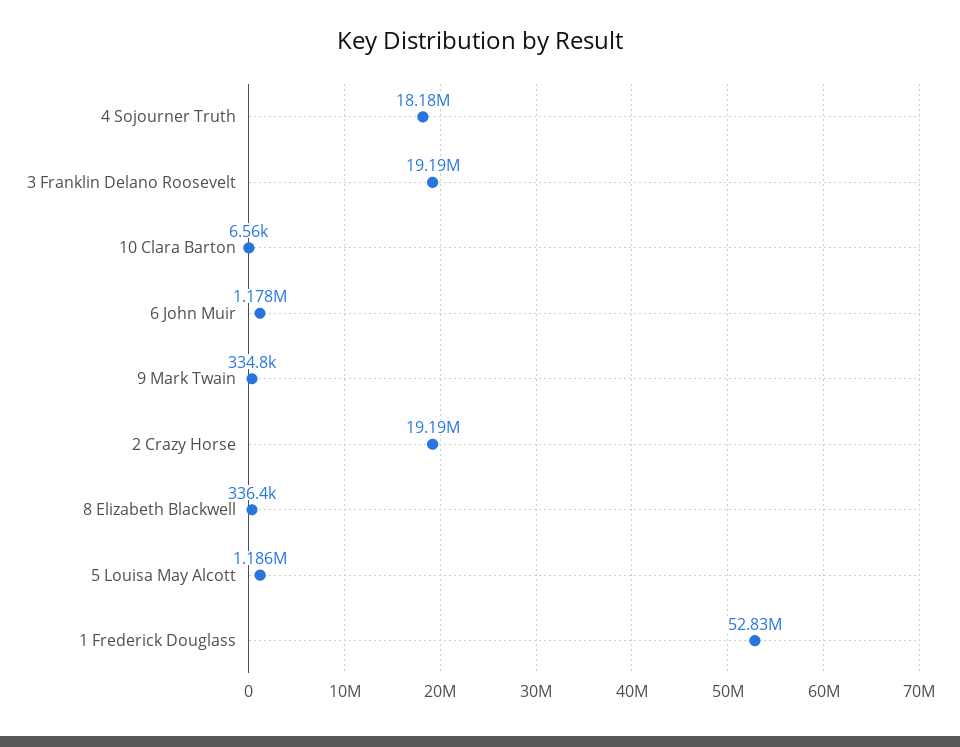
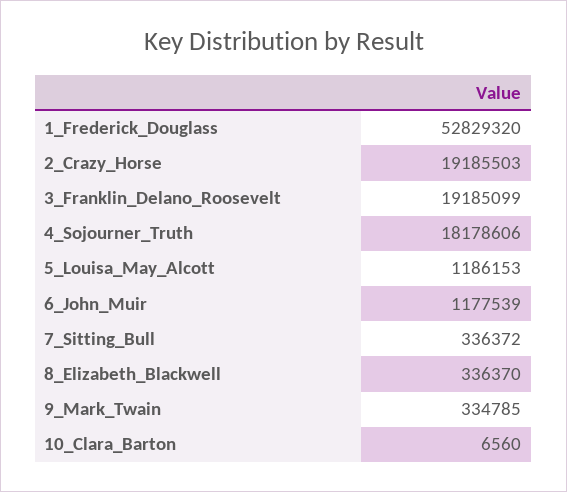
7_Sitting_Bull: none -> 336372

